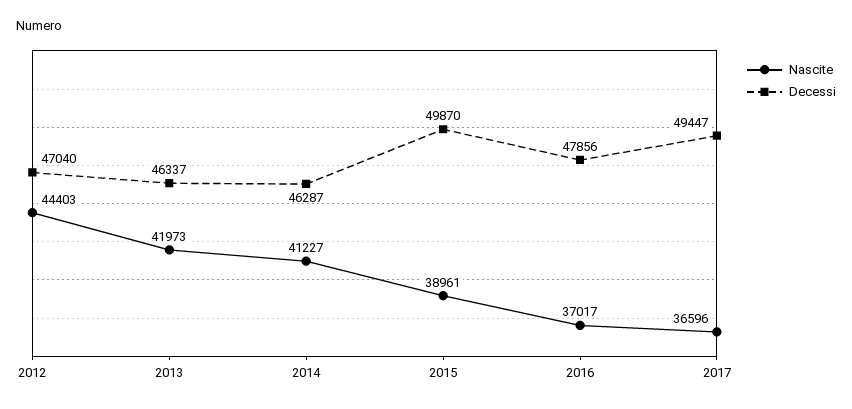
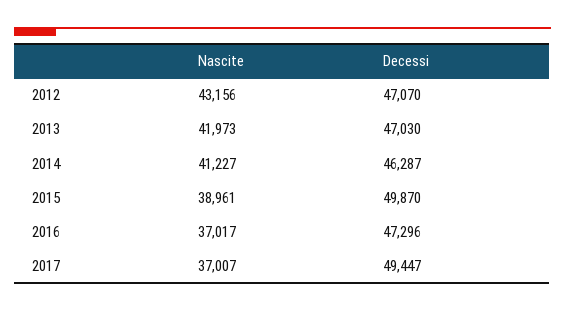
Nascite, 2012: 44403 -> 43156
Decessi, 2012: 47040 -> 47070
Decessi, 2013: 46337 -> 47030
Decessi, 2016: 47856 -> 47296
Nascite, 2017: 36596 -> 37007

